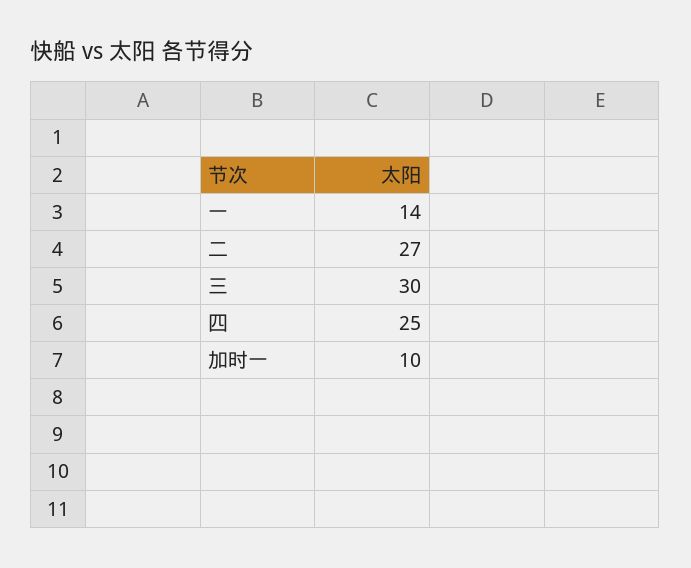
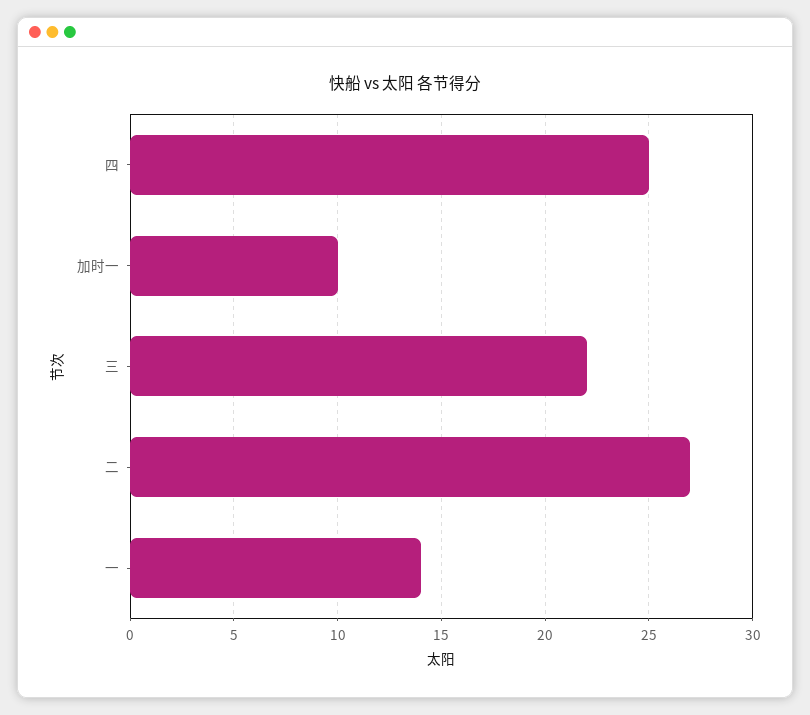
三: 30 -> 22

